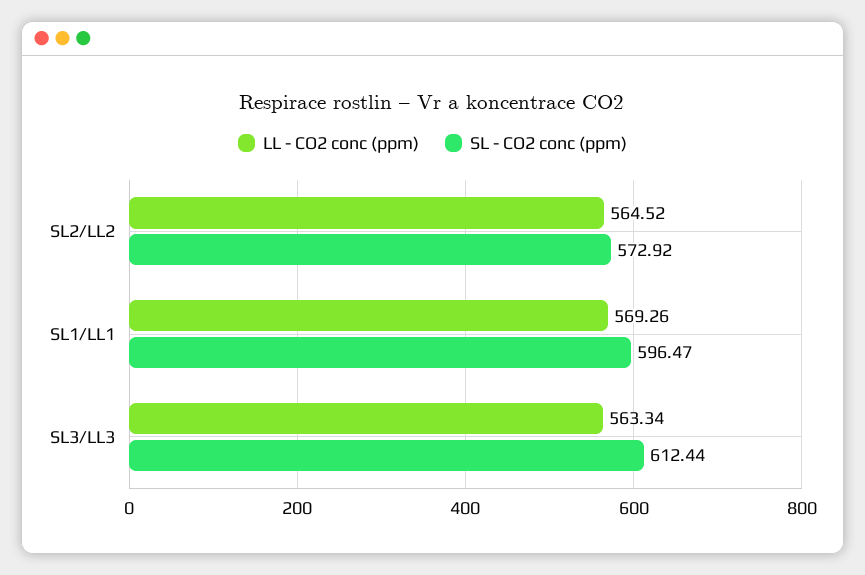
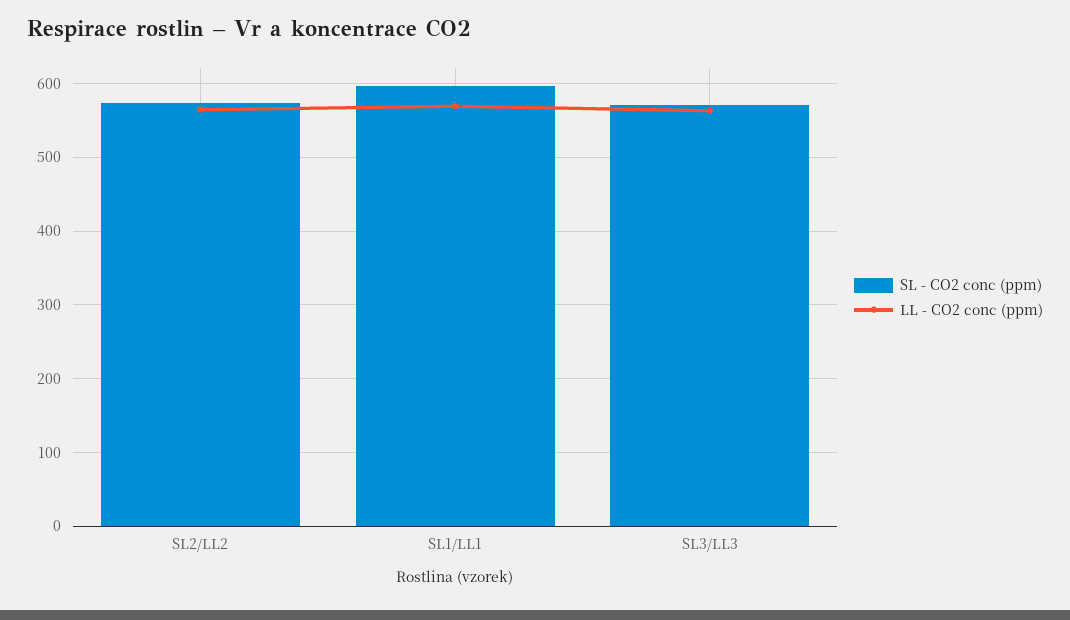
SL - CO2 conc (ppm), SL3/LL3: 612.44 -> 570

